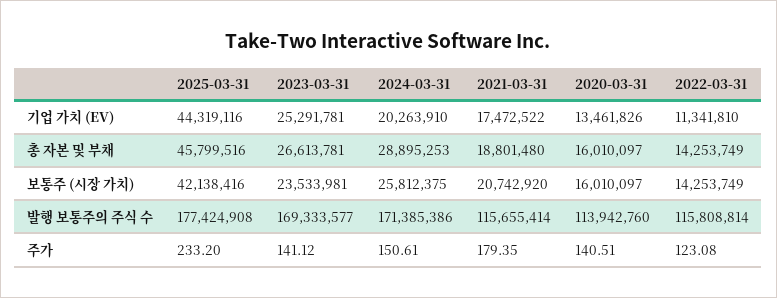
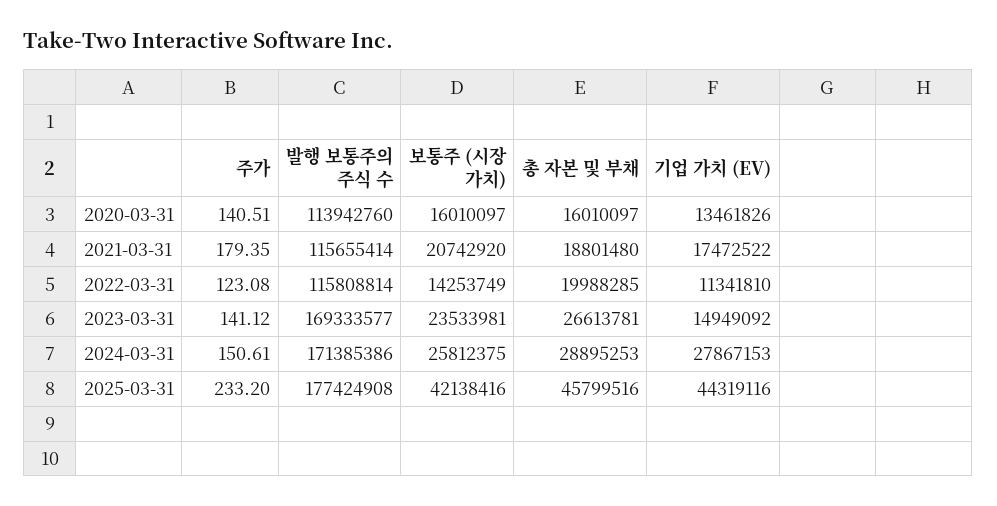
2023-03-31, 기업 가치 (EV): 25291781 -> 14949092
2024-03-31, 기업 가치 (EV): 20263910 -> 27867153
2022-03-31, 총 자본 및 부채: 14253749 -> 19988285

